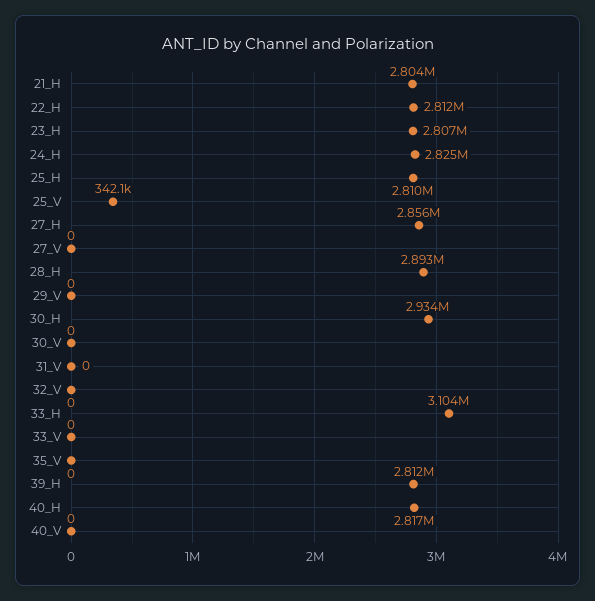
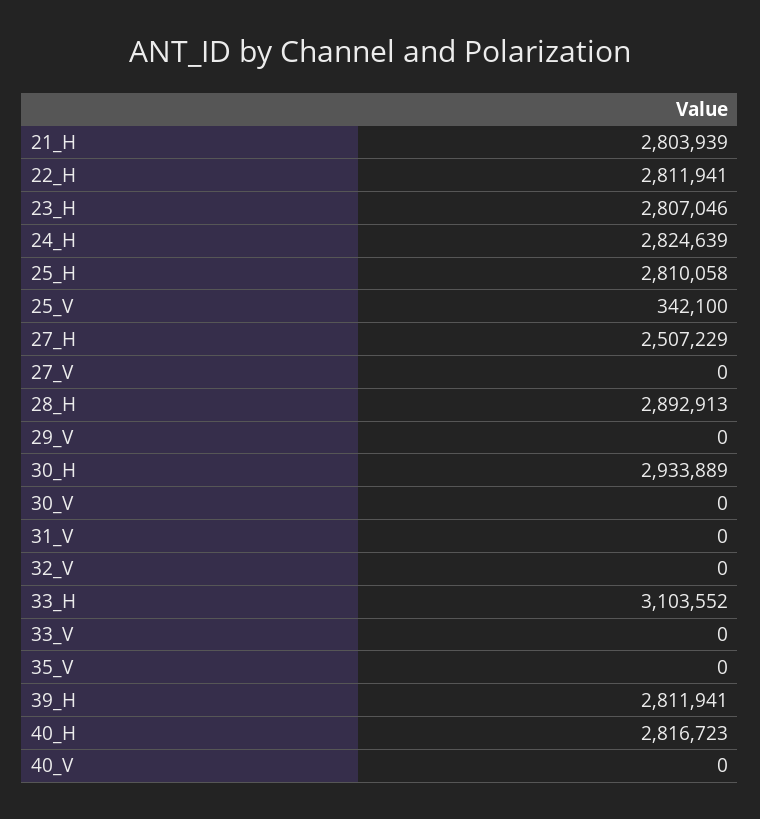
27_H: 2856000 -> 2507229

